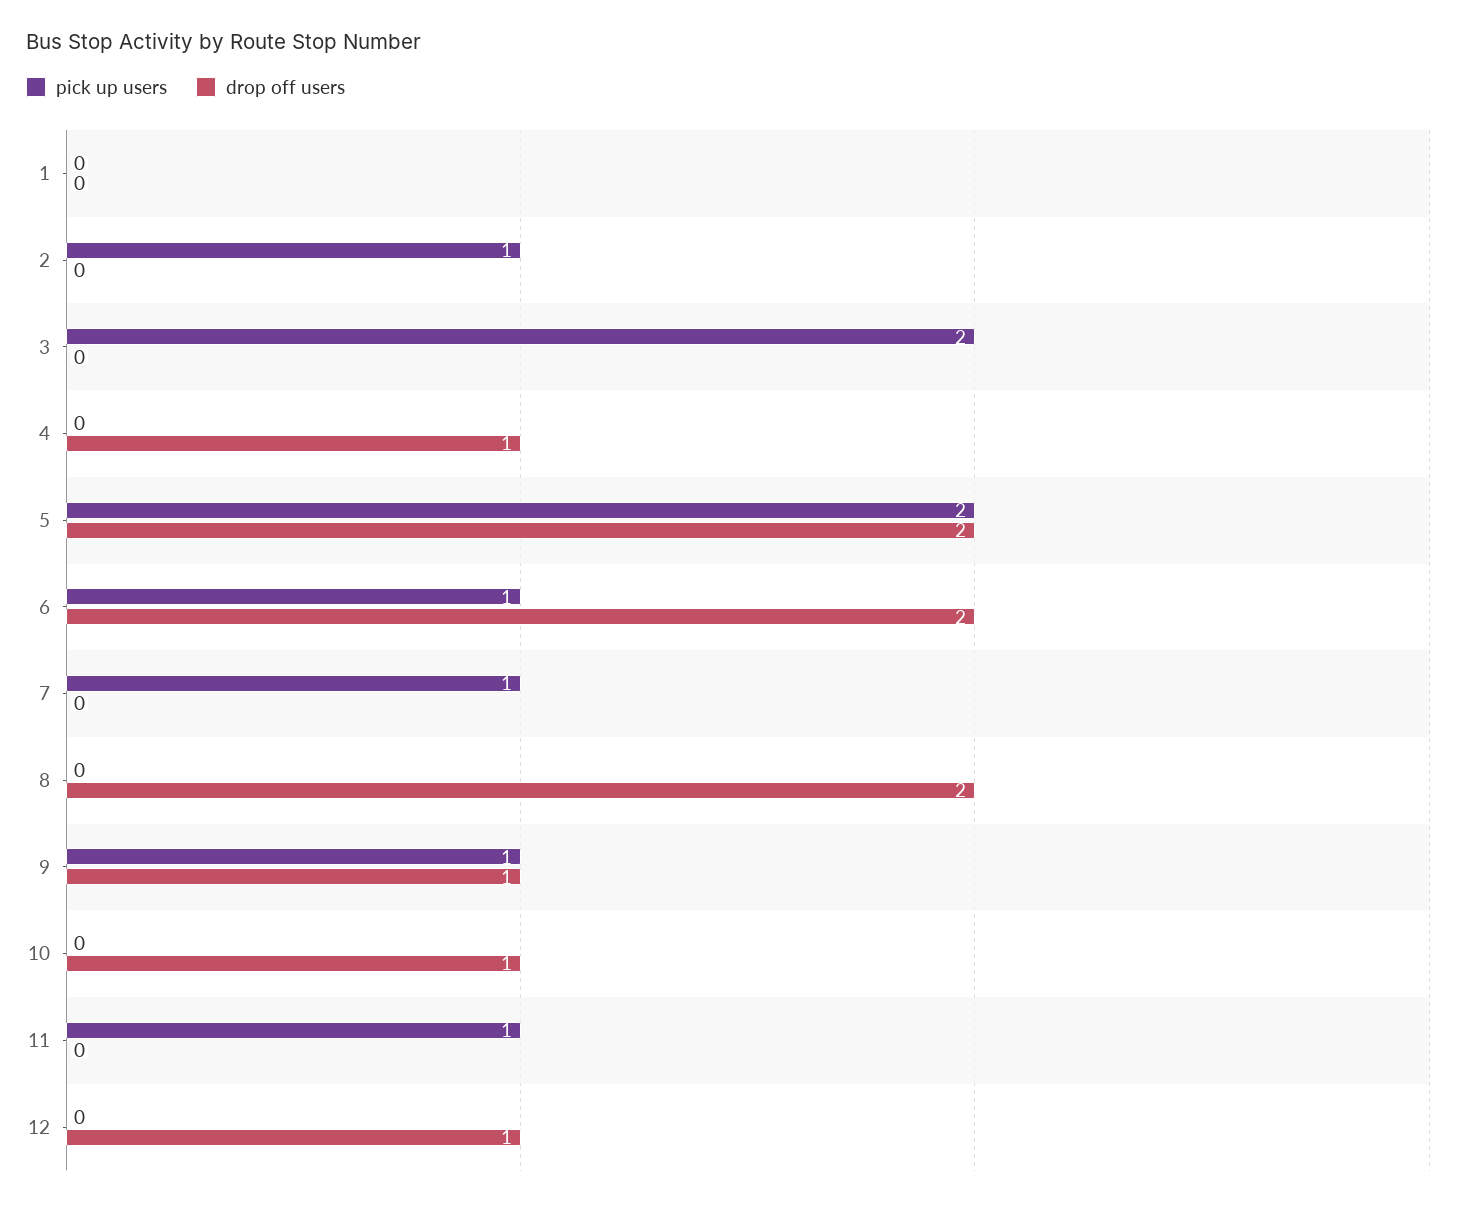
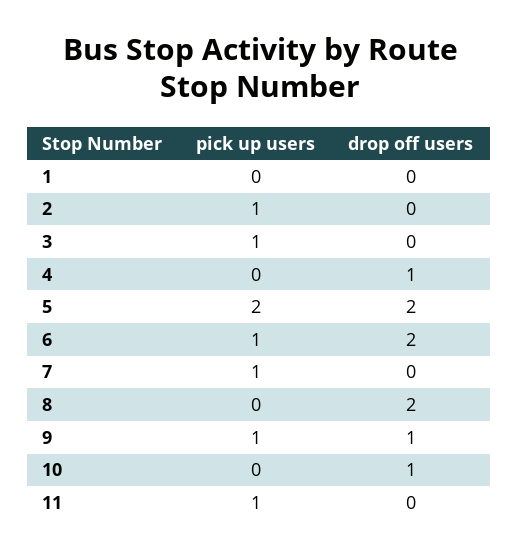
pick up users, 3: 2 -> 1
pick up users, 12: 0 -> none
drop off users, 12: 1 -> none

